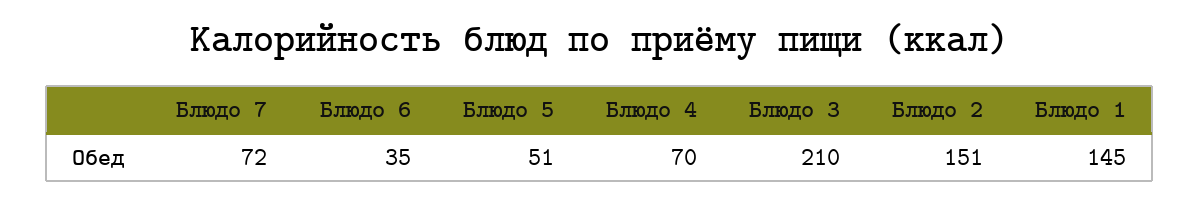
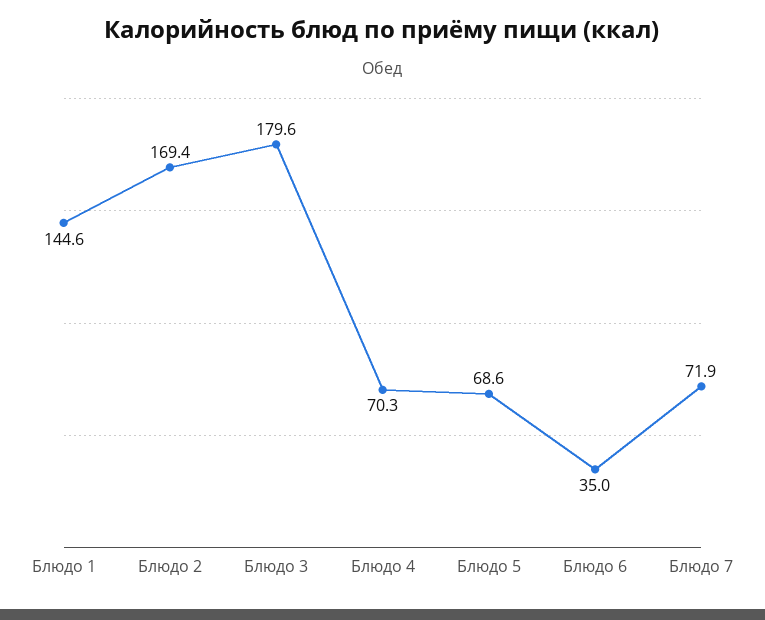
Блюдо 5: 51 -> 68.6
Блюдо 3: 210 -> 179.6
Блюдо 2: 151 -> 169.4

